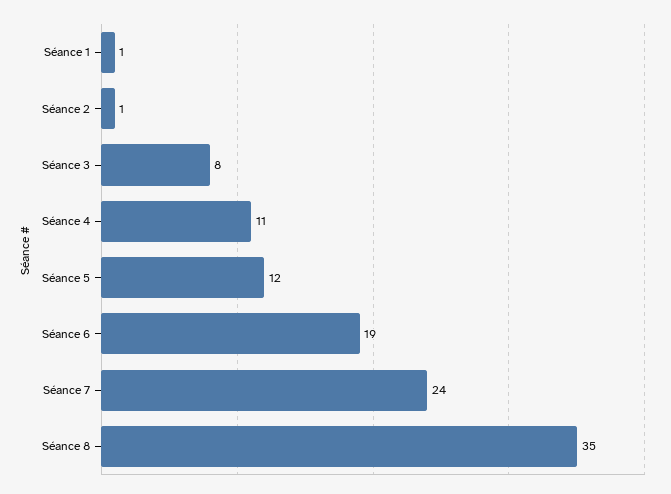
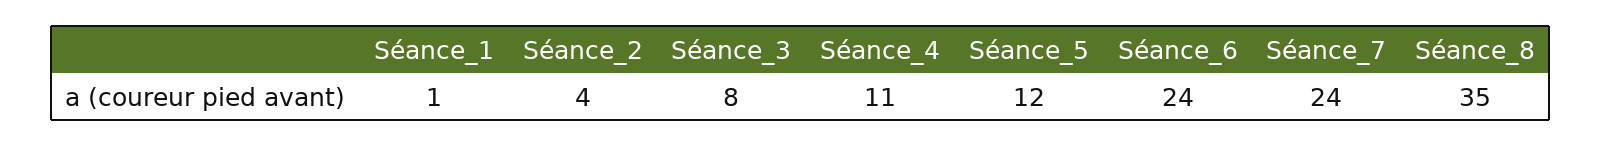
Séance 2: 1 -> 4
Séance 6: 19 -> 24

